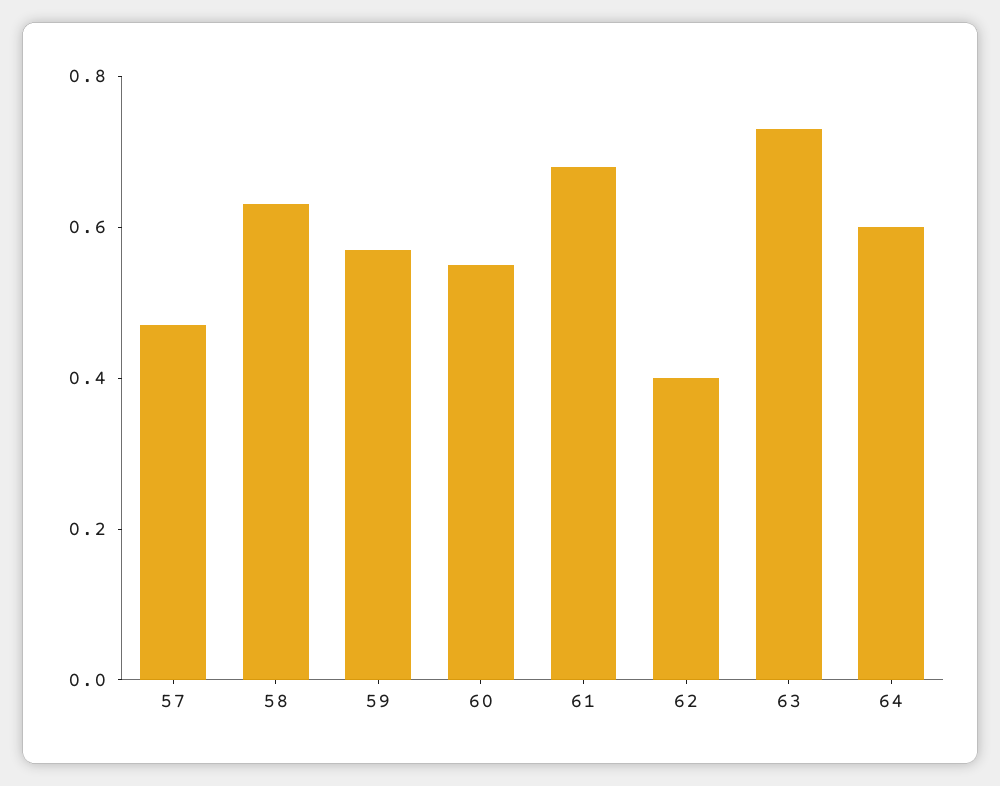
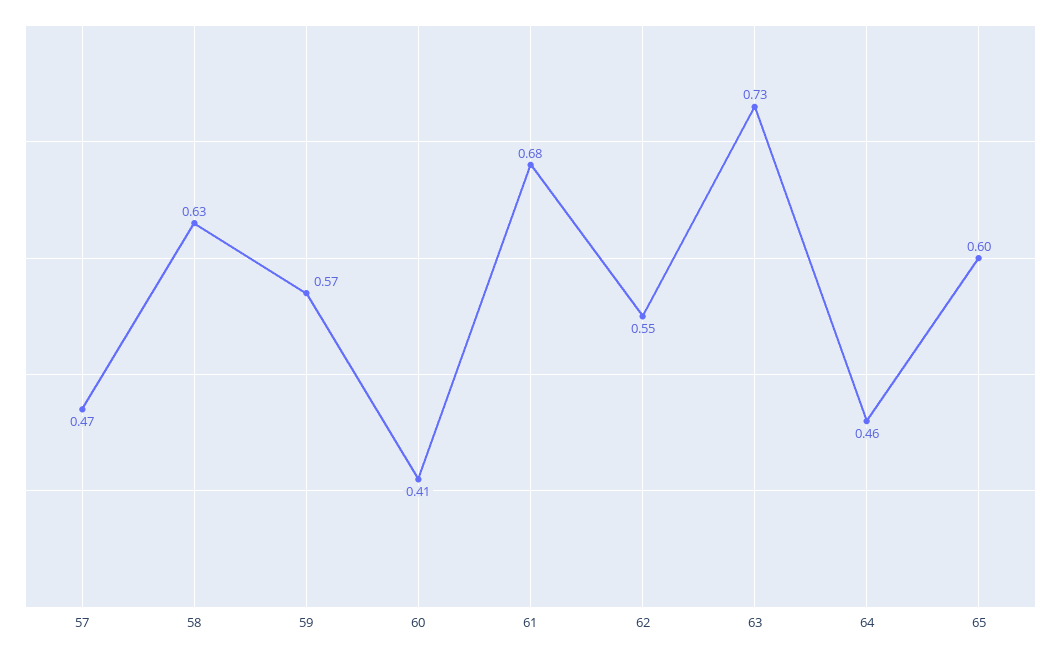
60: 0.55 -> 0.41
62: 0.4 -> 0.55
64: 0.6 -> 0.46
65: none -> 0.6

